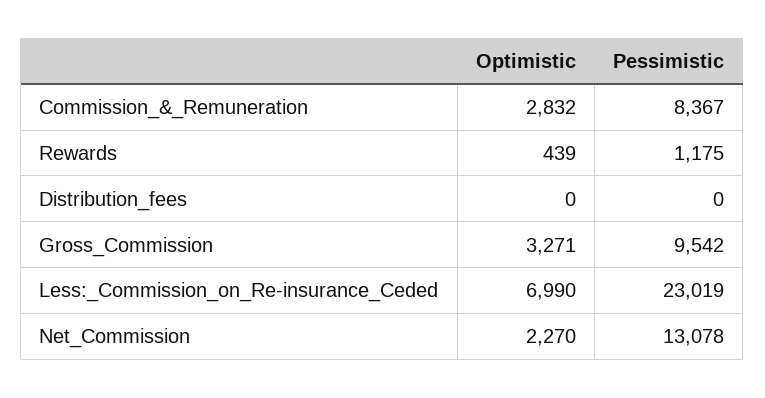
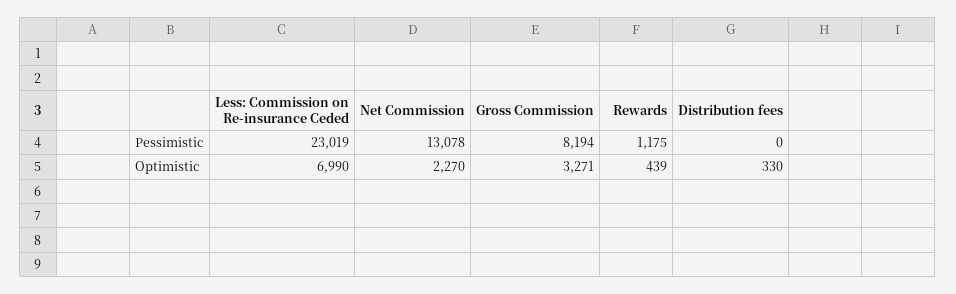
Optimistic, Commission_&_Remuneration: 2832 -> none
Pessimistic, Commission_&_Remuneration: 8367 -> none
Optimistic, Distribution_fees: 0 -> 330
Pessimistic, Gross_Commission: 9542 -> 8194

